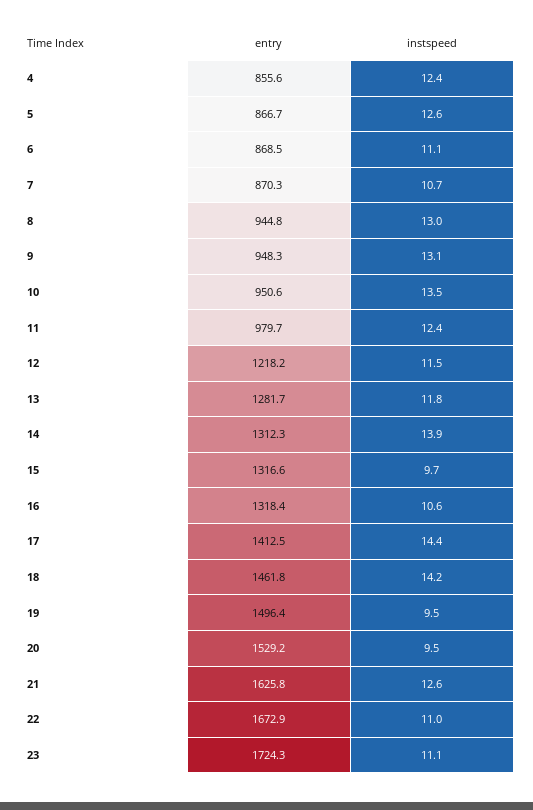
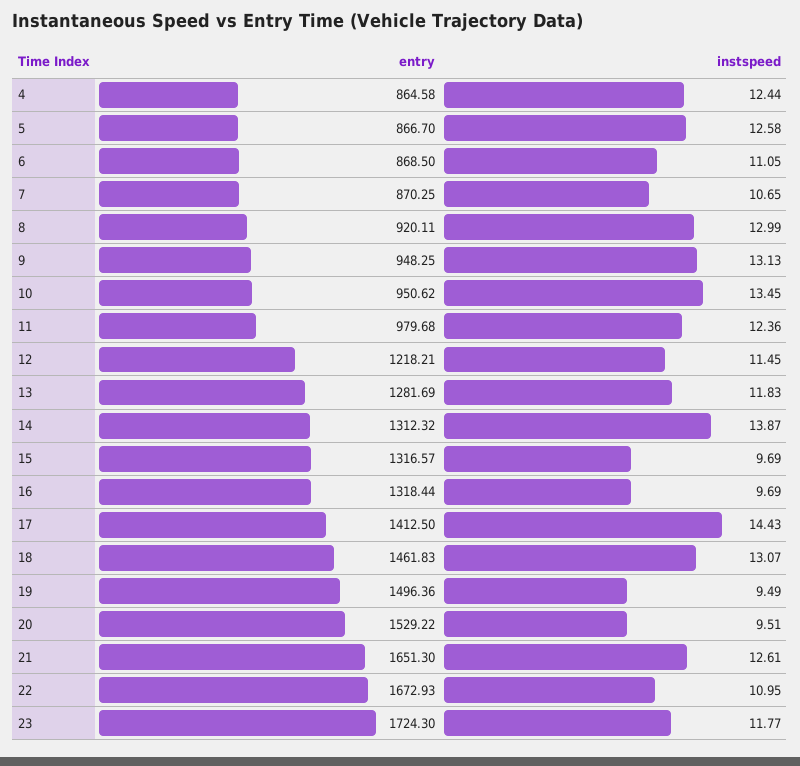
entry, 4: 855.6 -> 864.58
entry, 8: 944.8 -> 920.11
instspeed, 16: 10.6 -> 9.69
instspeed, 18: 14.2 -> 13.07
entry, 21: 1625.8 -> 1651.3
instspeed, 23: 11.1 -> 11.77

